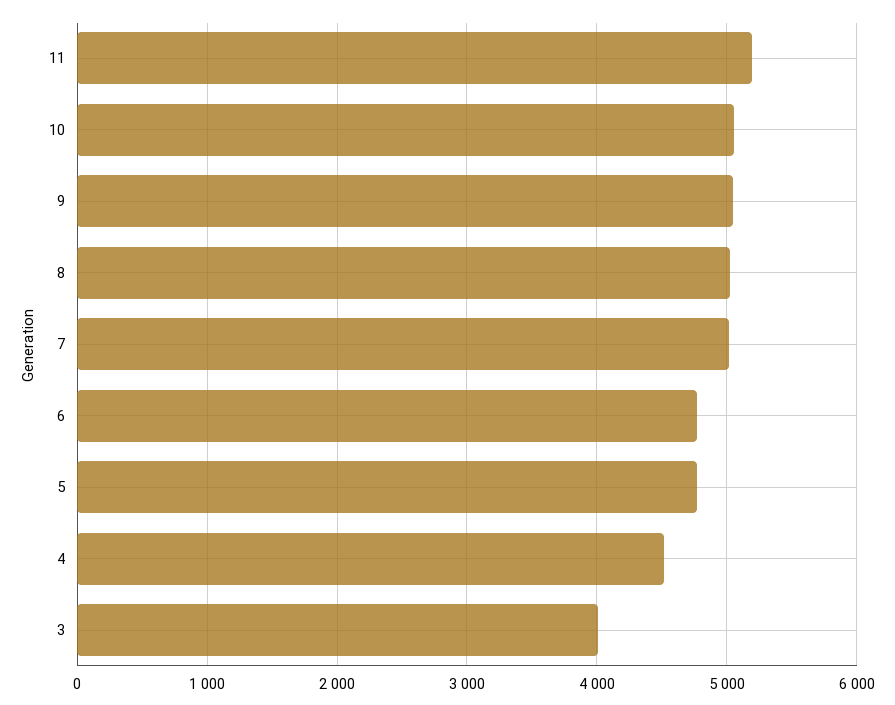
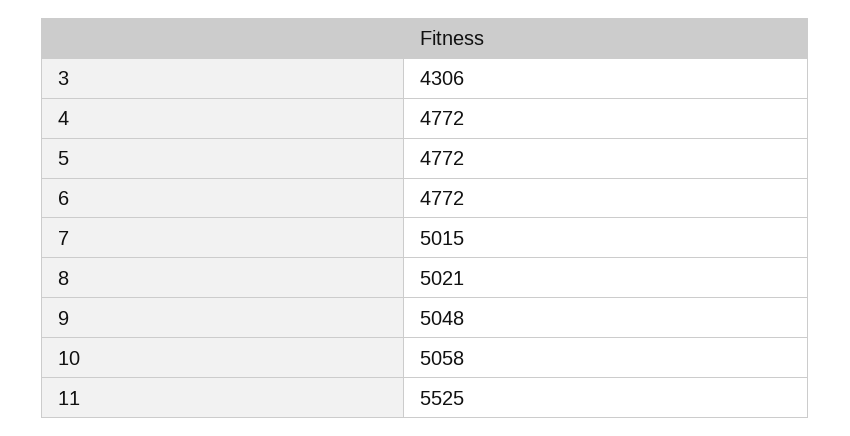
11: 5200 -> 5525
4: 4500 -> 4772
3: 4000 -> 4306

